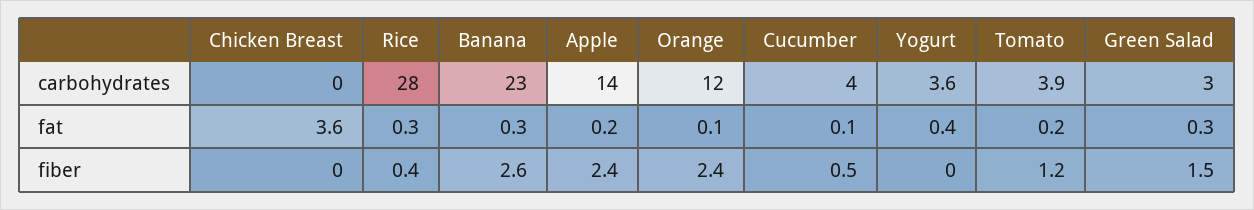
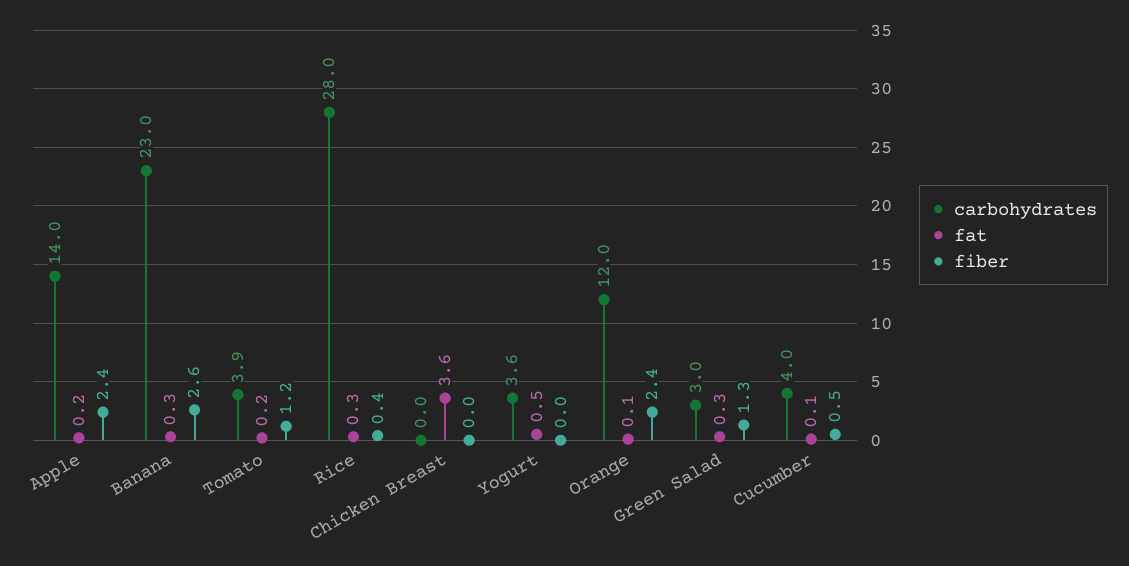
fat, Yogurt: 0.4 -> 0.5
fiber, Green Salad: 1.5 -> 1.3

